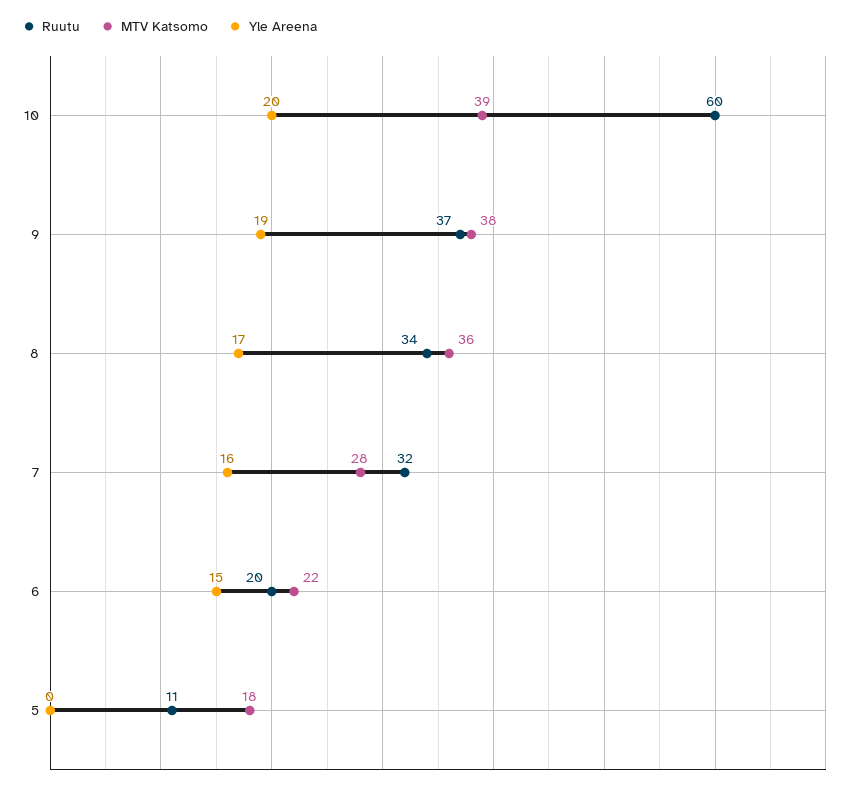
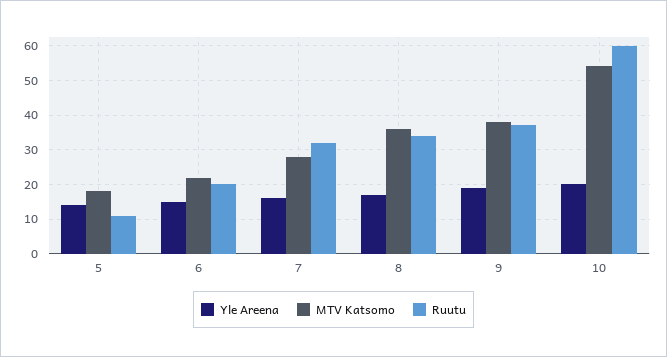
MTV Katsomo, 10: 39 -> 55
Yle Areena, 5: 0 -> 15

